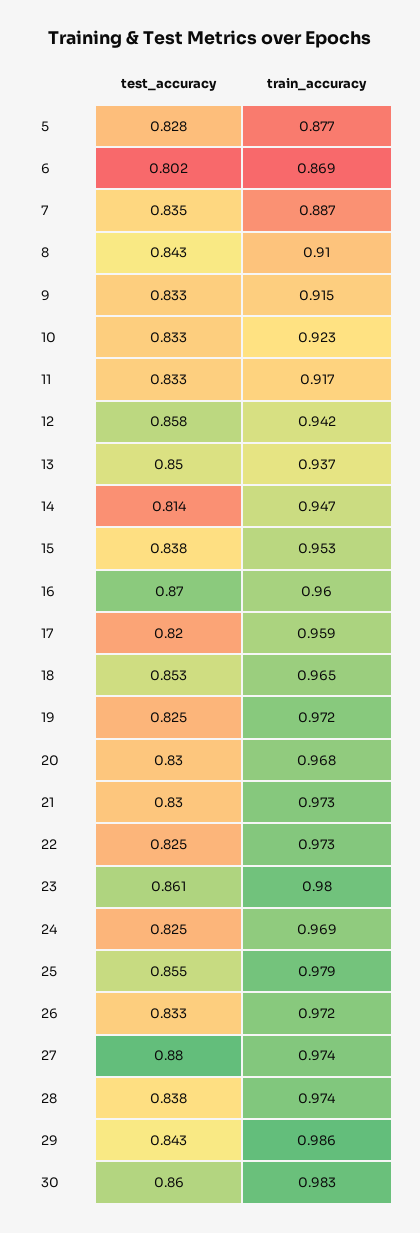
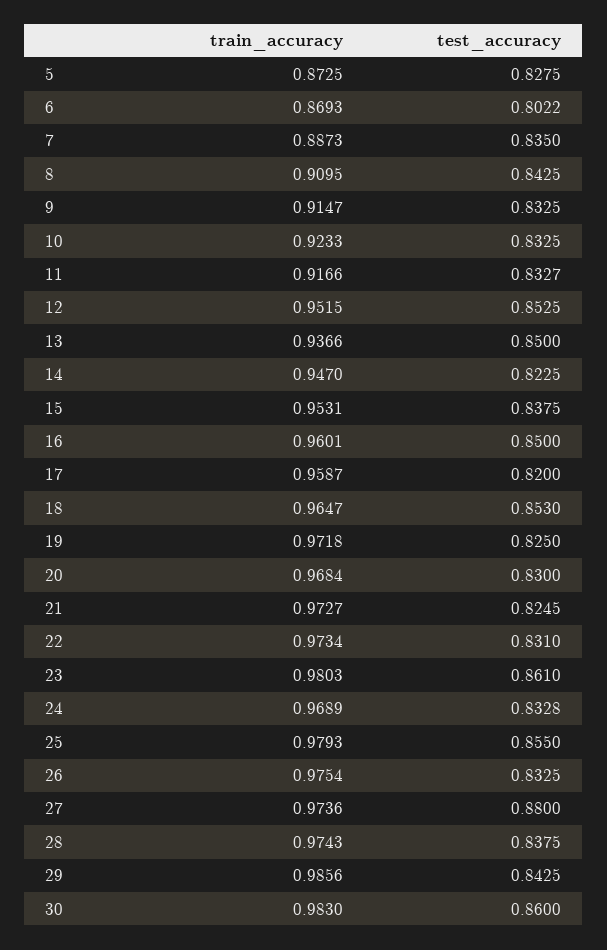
train_accuracy, 5: 0.877 -> 0.8725
test_accuracy, 12: 0.858 -> 0.8525
train_accuracy, 12: 0.942 -> 0.9515
test_accuracy, 14: 0.814 -> 0.8225
test_accuracy, 16: 0.87 -> 0.85
test_accuracy, 21: 0.83 -> 0.8245
test_accuracy, 22: 0.825 -> 0.831
test_accuracy, 24: 0.825 -> 0.8328
train_accuracy, 26: 0.972 -> 0.9754

